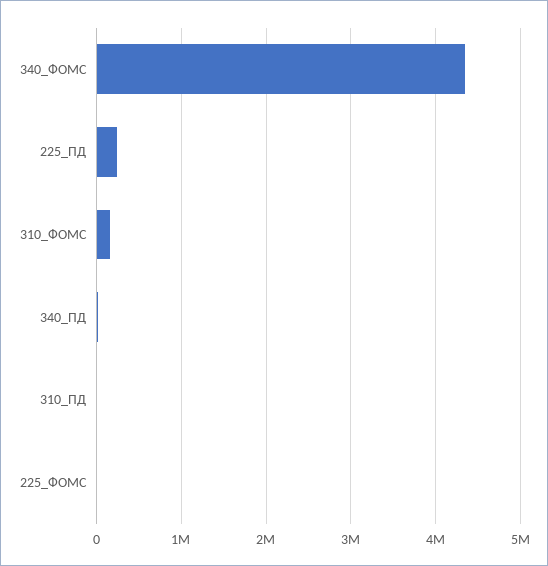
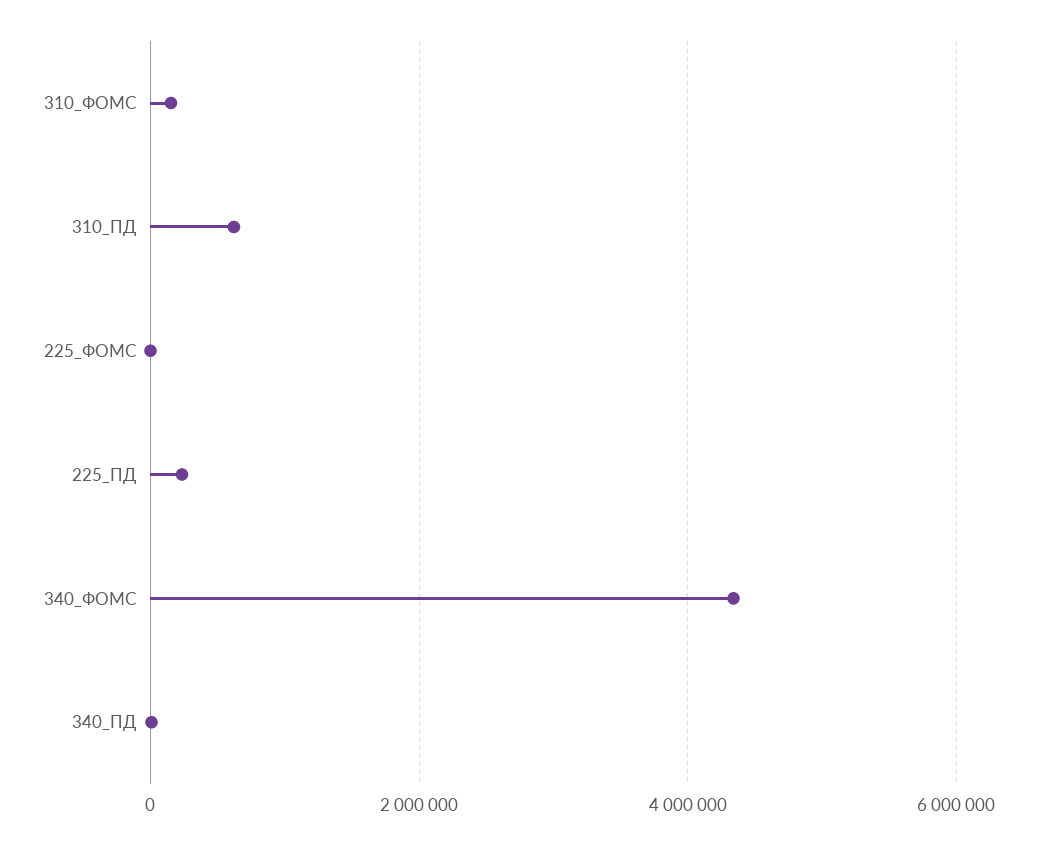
310_ПД: 0 -> 600000

